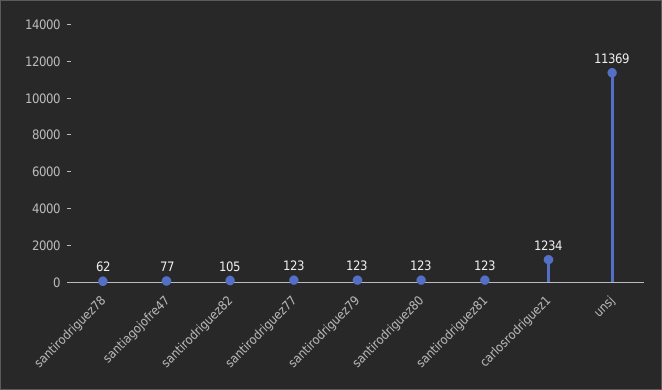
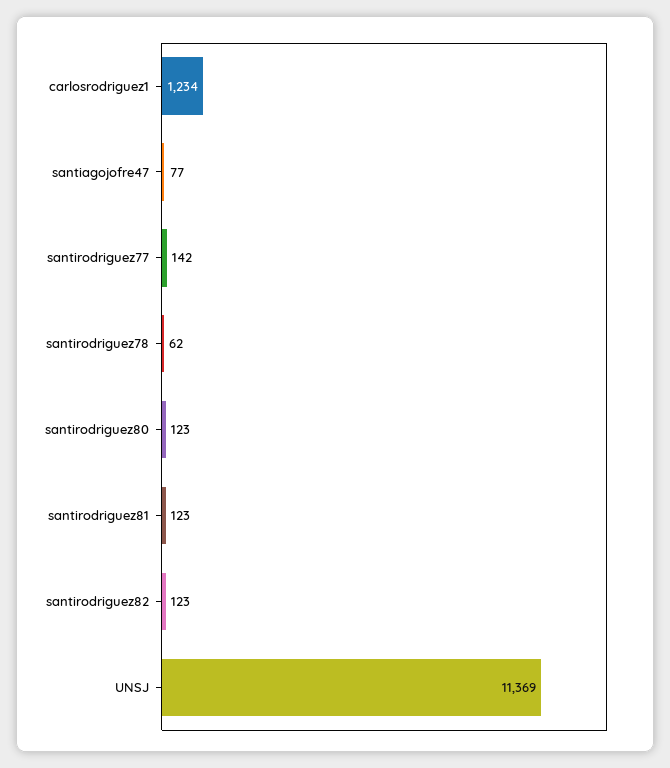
santirodriguez82: 105 -> 123
santirodriguez77: 123 -> 142
santirodriguez79: 123 -> none

